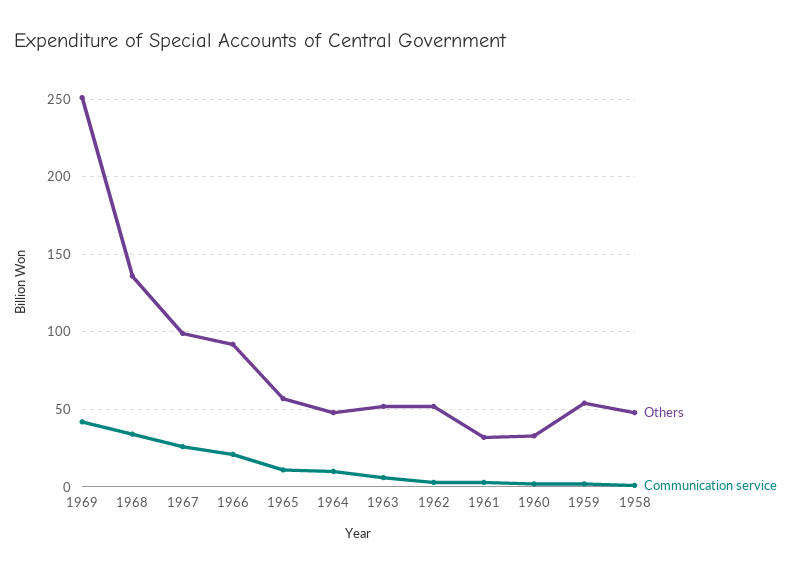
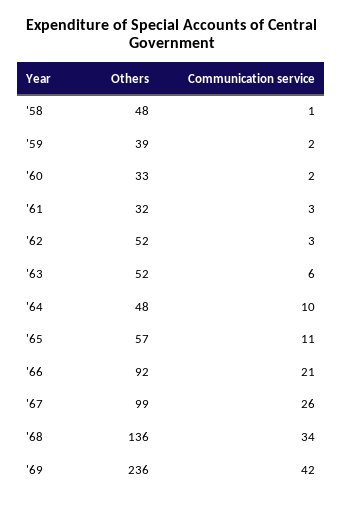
Others, 1969: 250 -> 236
Others, 1959: 55 -> 39

